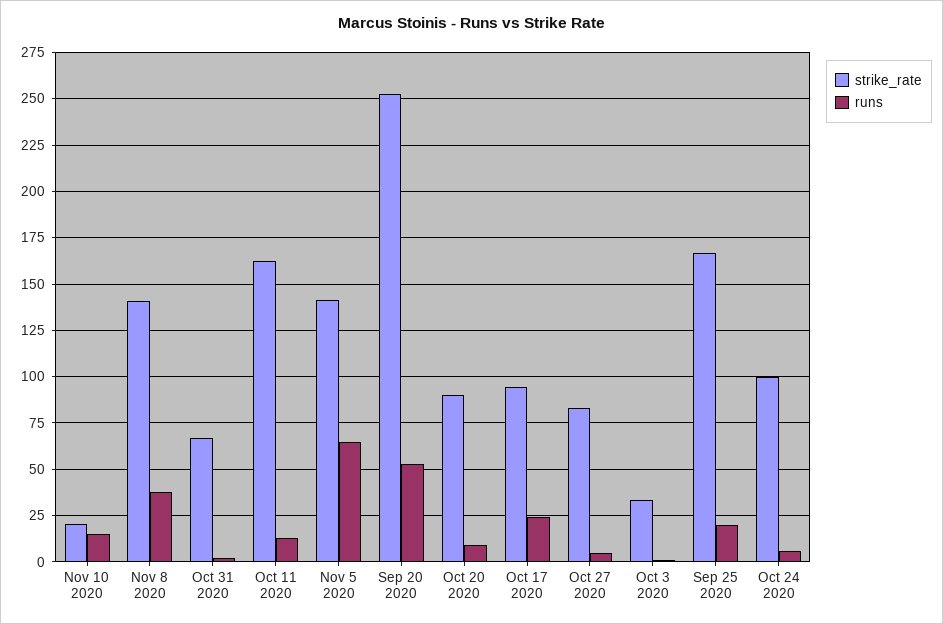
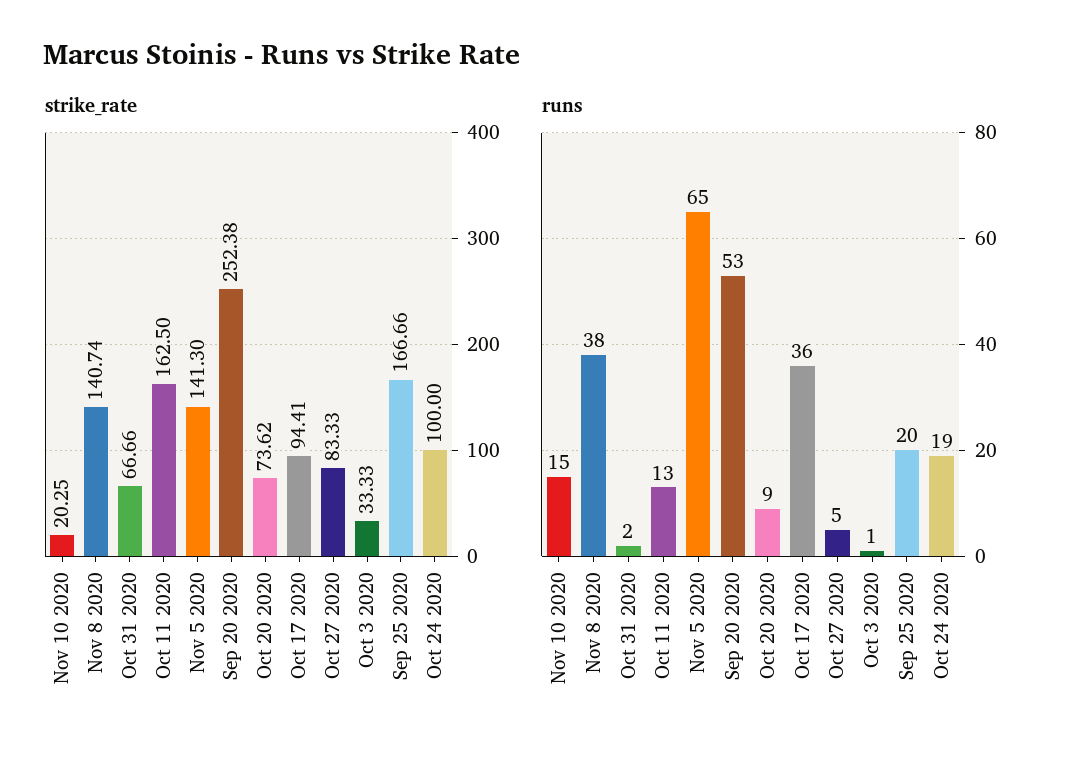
strike_rate, Oct 20 2020: 90 -> 73.62
runs, Oct 17 2020: 25 -> 36
runs, Oct 24 2020: 5 -> 19

